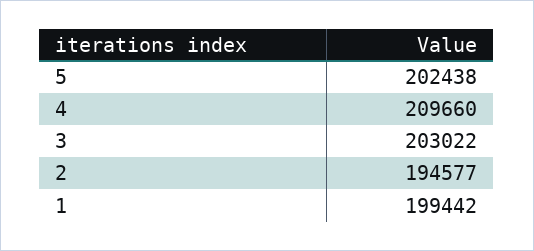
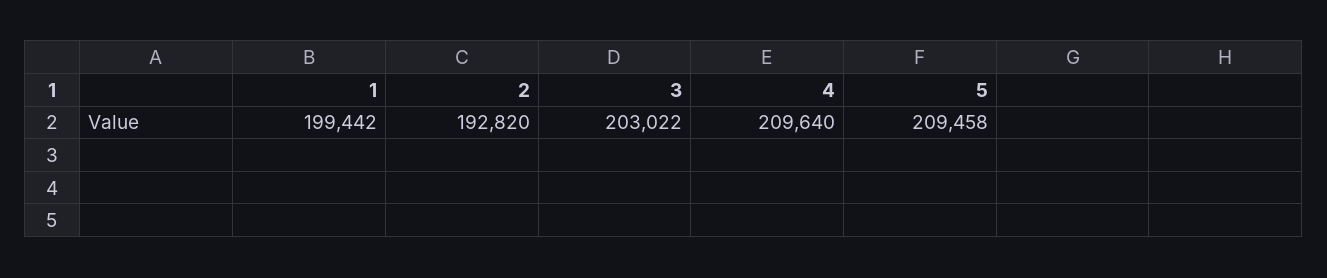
5: 202438 -> 209458
4: 209660 -> 209640
2: 194577 -> 192820

